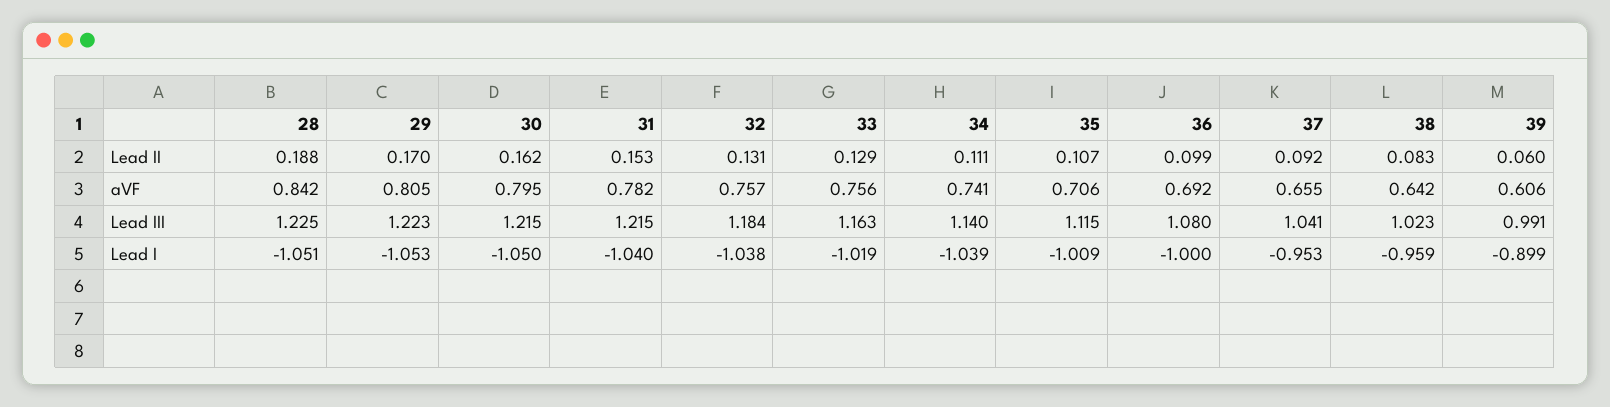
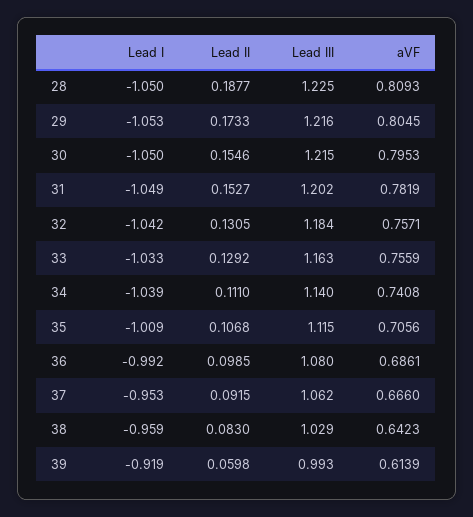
29, Lead II: 0.17 -> 0.1733
30, Lead II: 0.162 -> 0.1546
28, aVF: 0.842 -> 0.8093
36, aVF: 0.692 -> 0.6861
37, aVF: 0.655 -> 0.666
39, aVF: 0.606 -> 0.6139
29, Lead III: 1.223 -> 1.216
31, Lead III: 1.215 -> 1.202
37, Lead III: 1.041 -> 1.062
38, Lead III: 1.023 -> 1.029
39, Lead III: 0.991 -> 0.993
28, Lead I: -1.051 -> -1.05
31, Lead I: -1.04 -> -1.049
32, Lead I: -1.038 -> -1.042
33, Lead I: -1.019 -> -1.033
36, Lead I: -1 -> -0.992
39, Lead I: -0.899 -> -0.919

